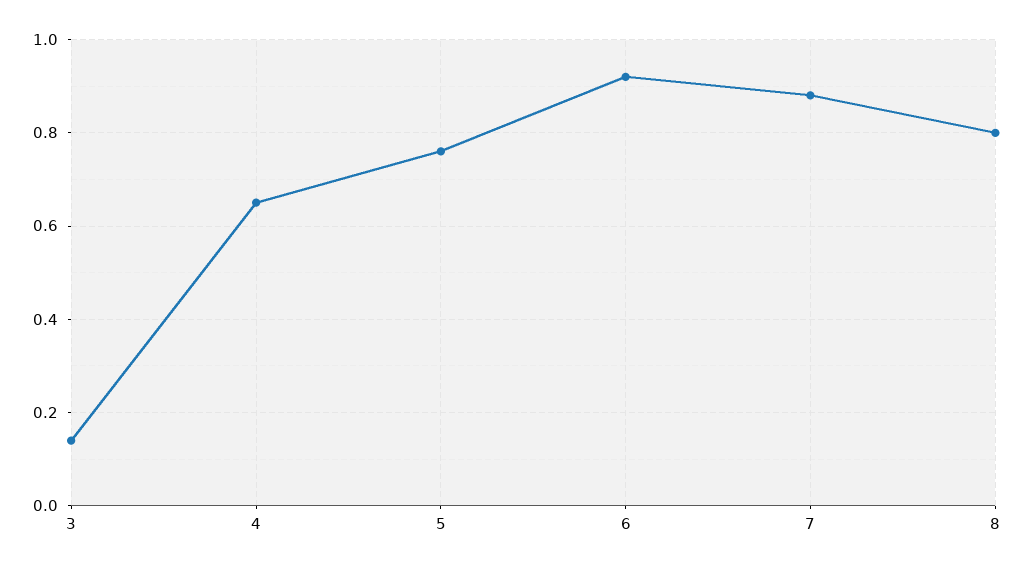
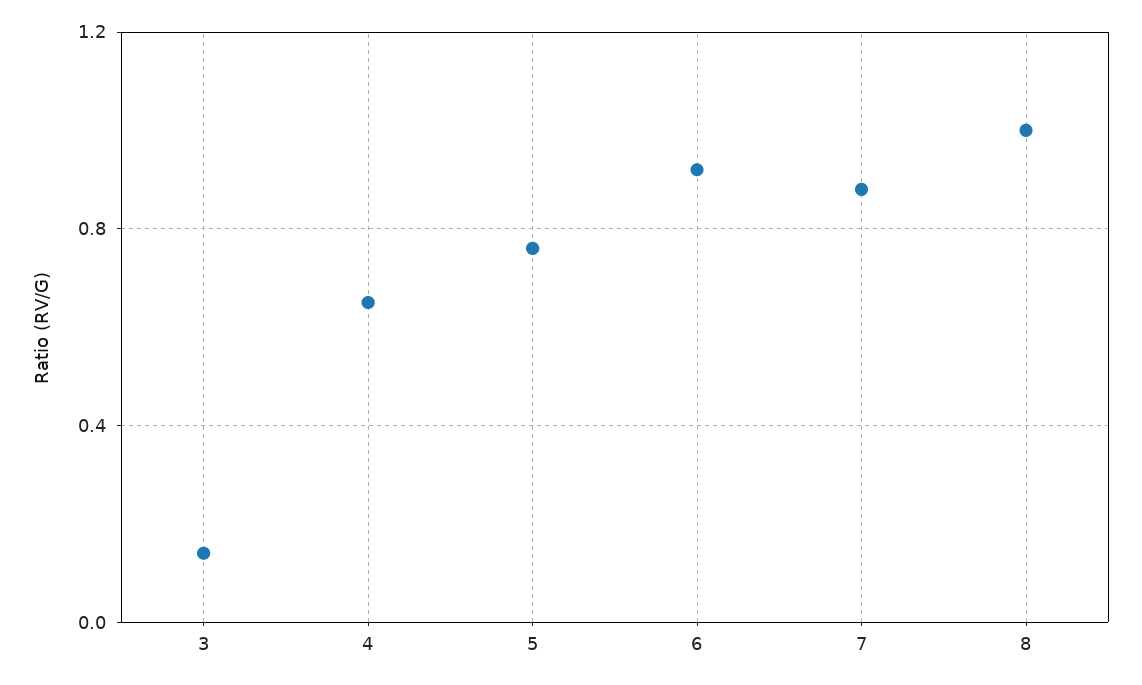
8: 0.8 -> 1

